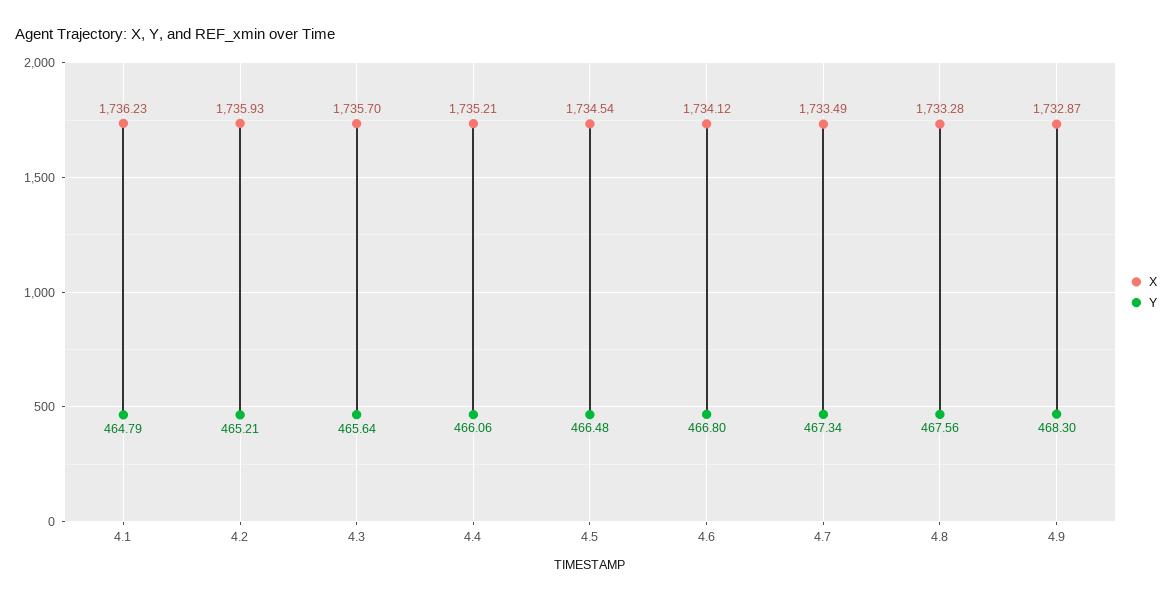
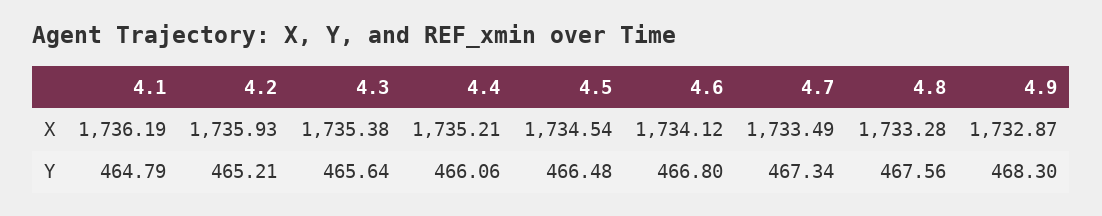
X, 4.1: 1736.23 -> 1736.19
X, 4.3: 1735.7 -> 1735.38

